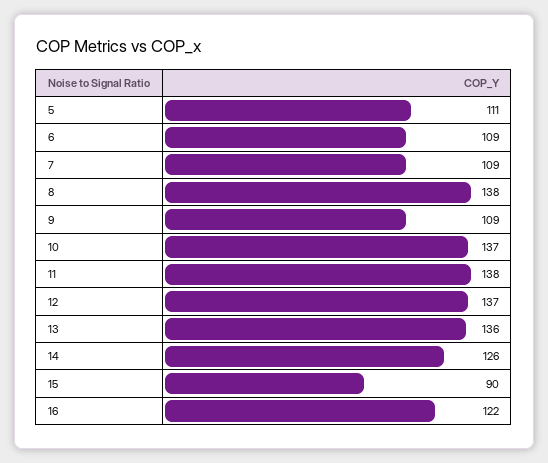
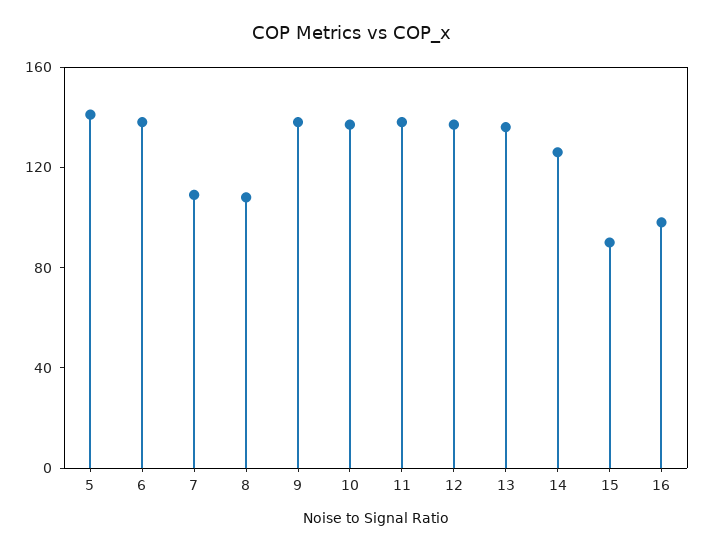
5: 111 -> 140
6: 109 -> 140
8: 138 -> 110
9: 109 -> 140
16: 122 -> 100

